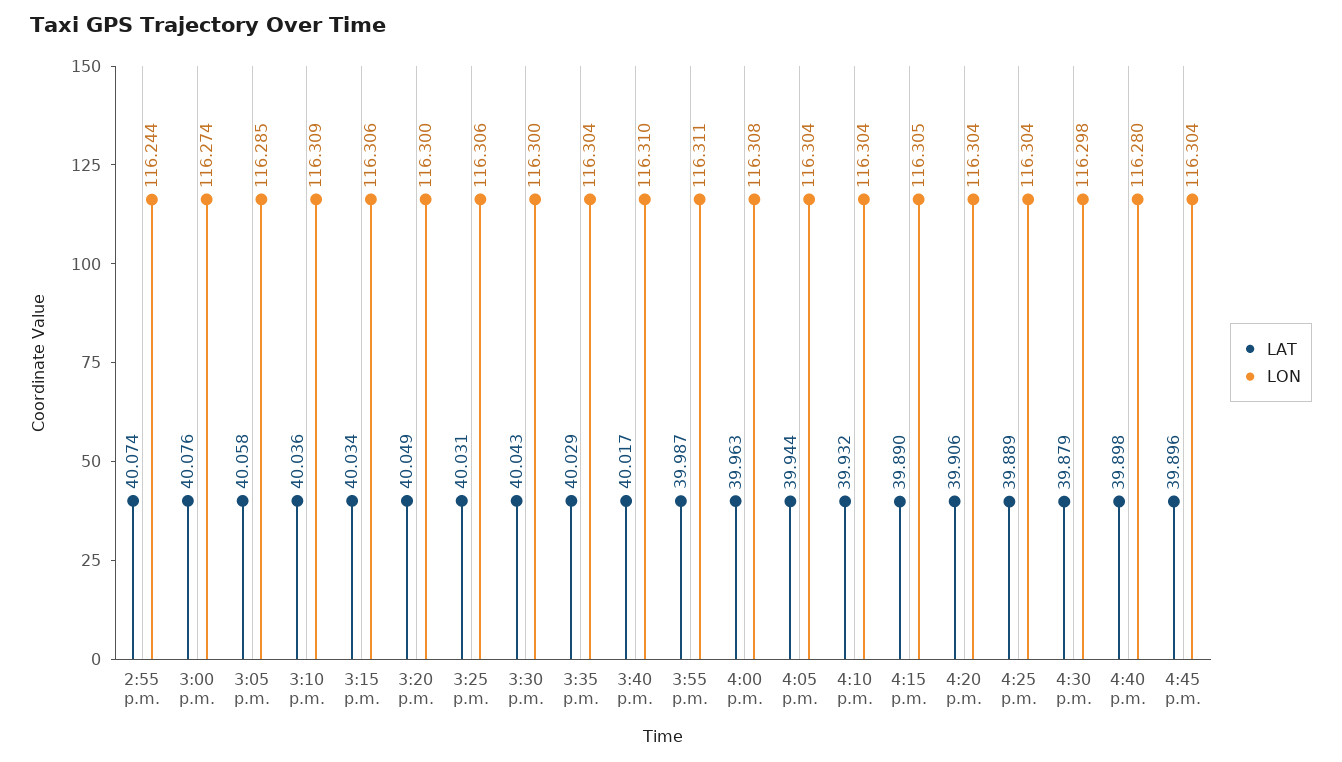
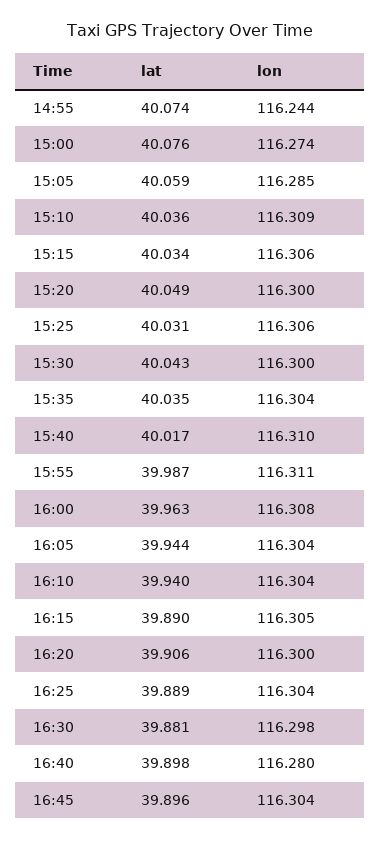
LAT, 3:05 p.m.: 40.058 -> 40.059
LAT, 3:35 p.m.: 40.029 -> 40.035
LAT, 4:10 p.m.: 39.932 -> 39.94
LON, 4:20 p.m.: 116.304 -> 116.3
LAT, 4:30 p.m.: 39.879 -> 39.881

